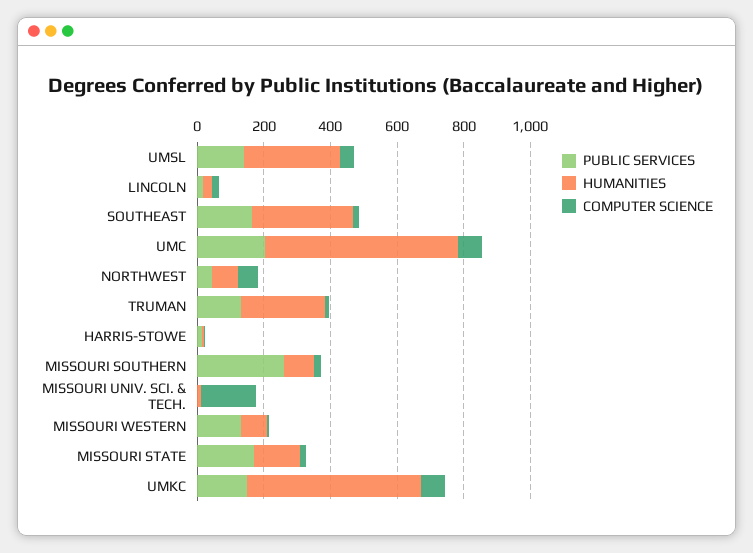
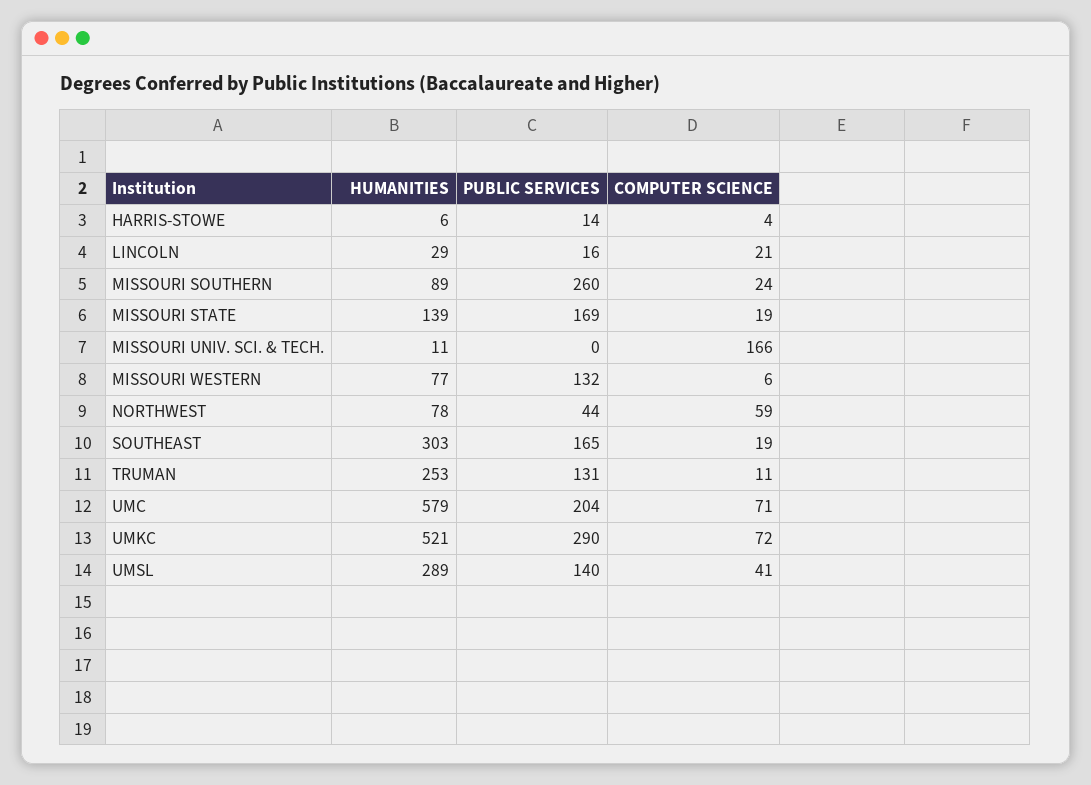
PUBLIC SERVICES, UMKC: 150 -> 290

